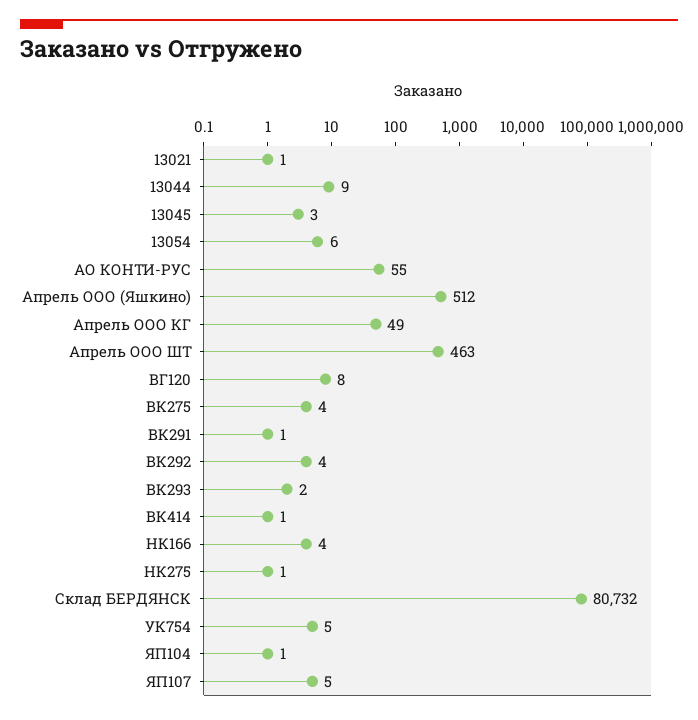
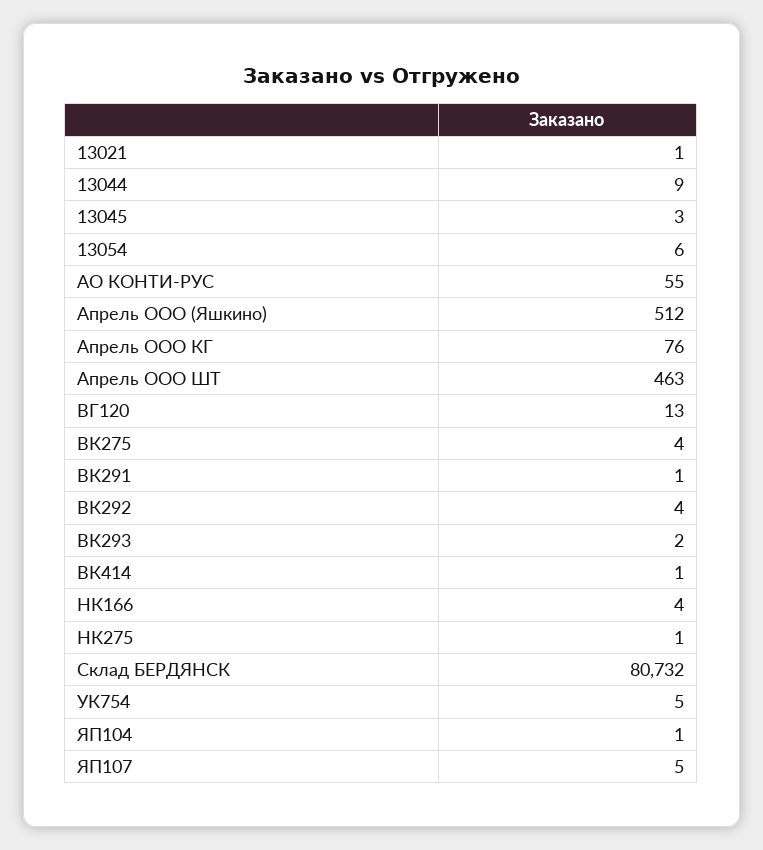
Апрель ООО КГ: 49 -> 76
ВГ120: 8 -> 13

